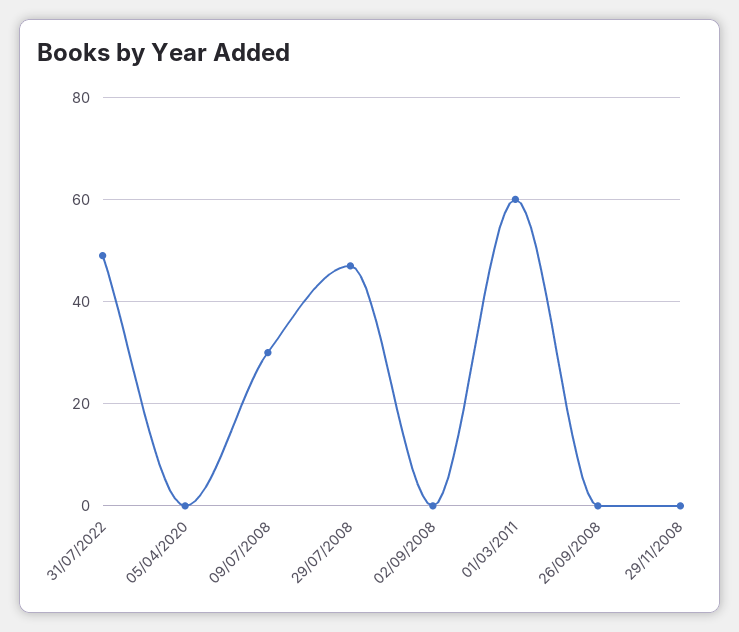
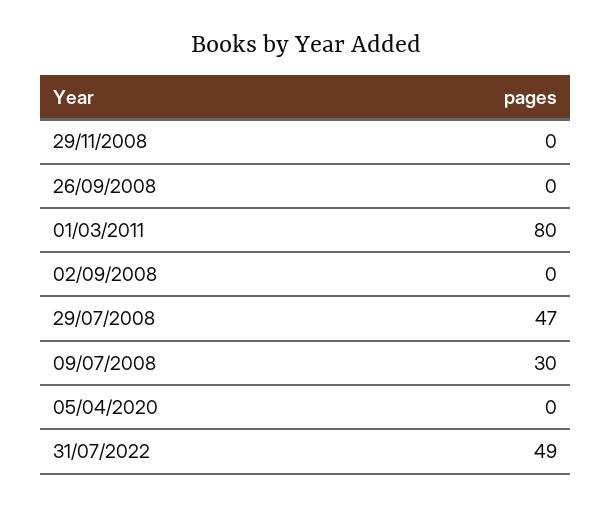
01/03/2011: 60 -> 80

